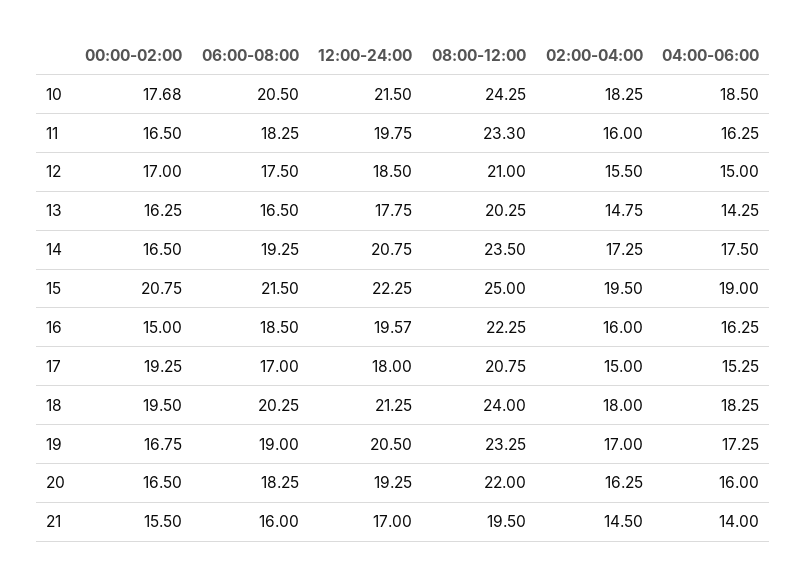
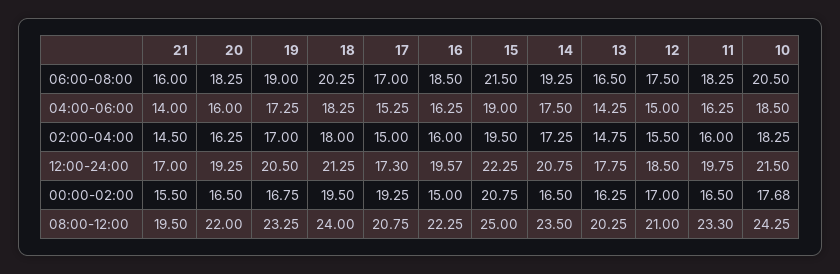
12:00-24:00, 17: 18 -> 17.3

